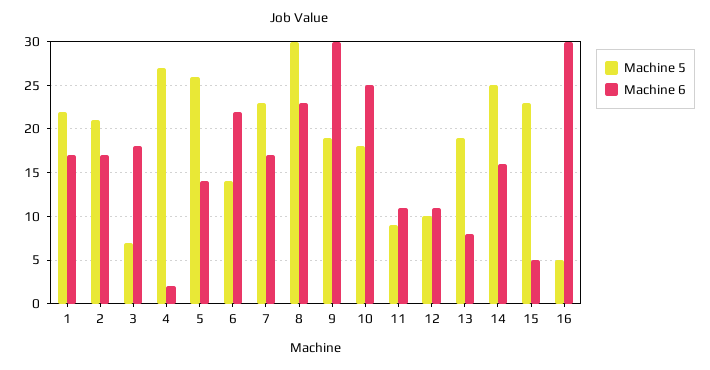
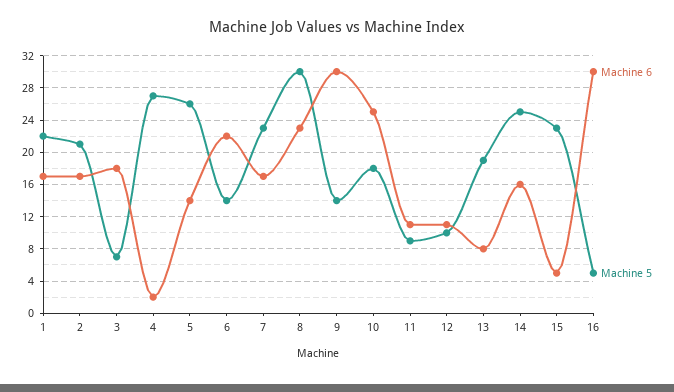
Machine 5, 9: 19 -> 14

